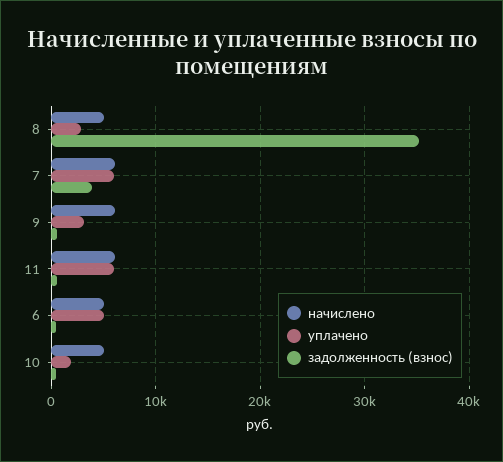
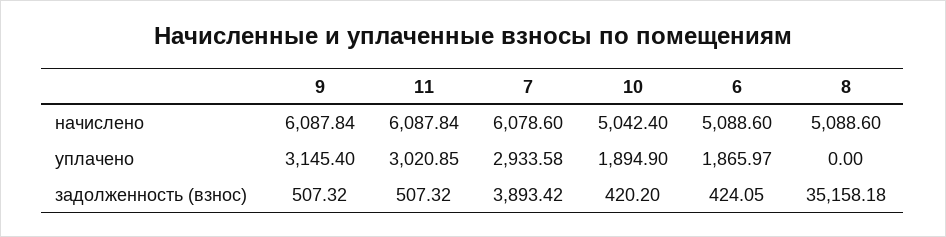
уплачено, 8: 3000 -> 0
уплачено, 7: 6000 -> 2933.58
уплачено, 11: 6000 -> 3020.85
уплачено, 6: 5000 -> 1865.97

